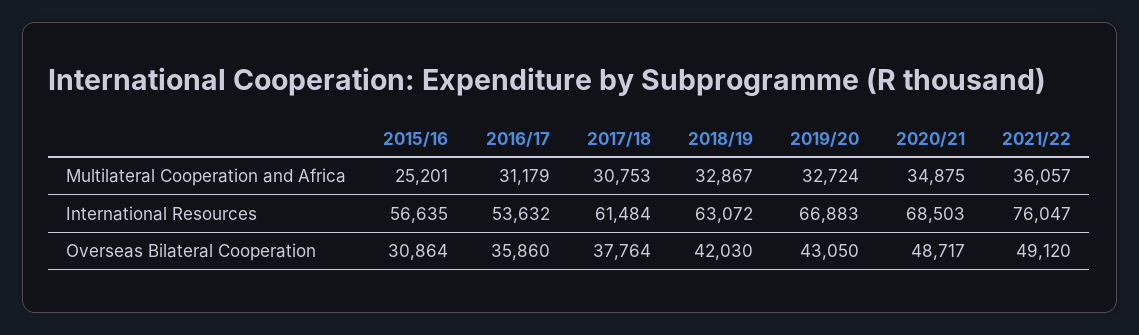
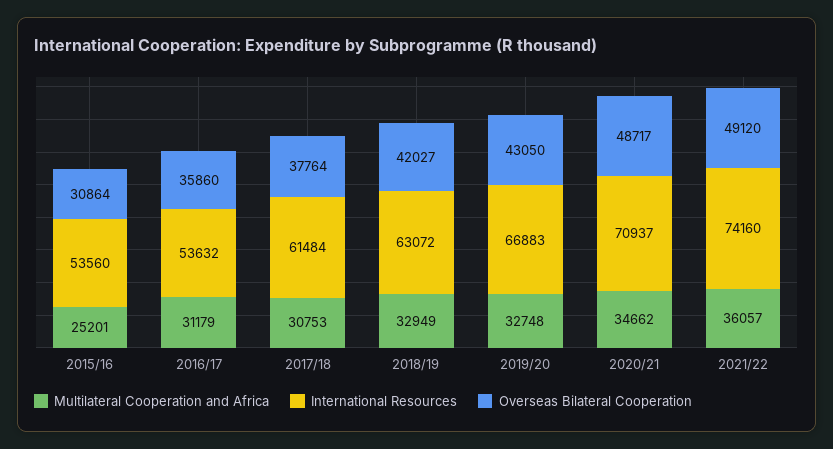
Multilateral Cooperation and Africa, 2018/19: 32867 -> 32949
Multilateral Cooperation and Africa, 2019/20: 32724 -> 32748
Multilateral Cooperation and Africa, 2020/21: 34875 -> 34662
International Resources, 2015/16: 56635 -> 53560
International Resources, 2020/21: 68503 -> 70937
International Resources, 2021/22: 76047 -> 74160
Overseas Bilateral Cooperation, 2018/19: 42030 -> 42027

